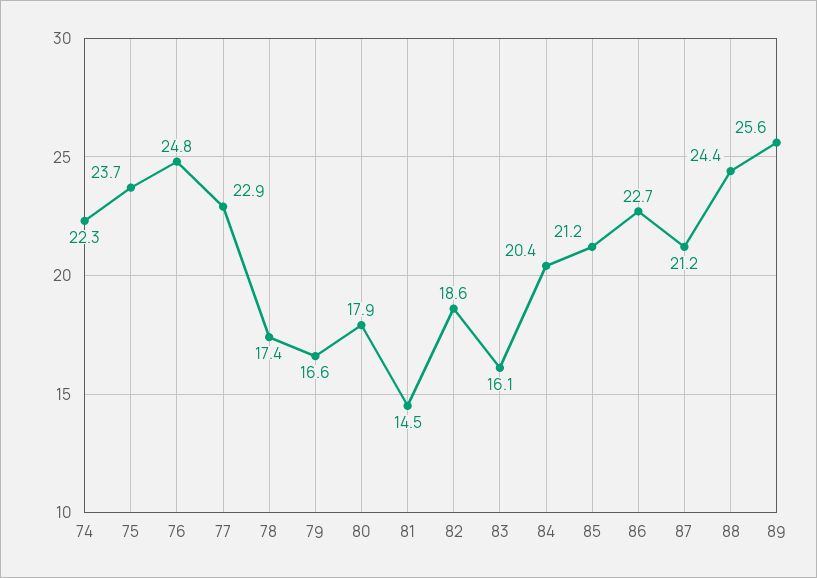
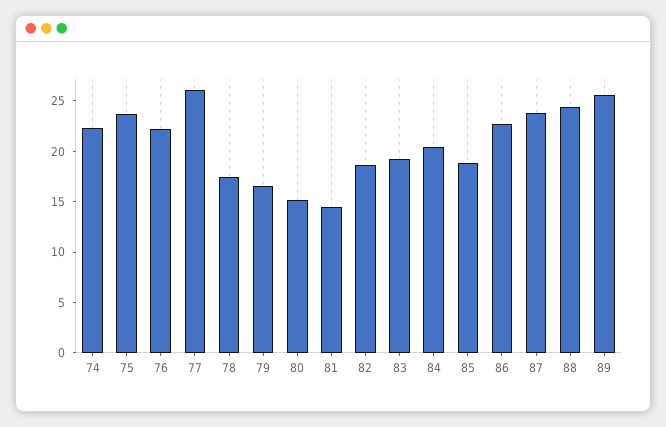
76: 24.8 -> 22
77: 22.9 -> 26
80: 17.9 -> 15
83: 16.1 -> 19
85: 21.2 -> 19
87: 21.2 -> 24

